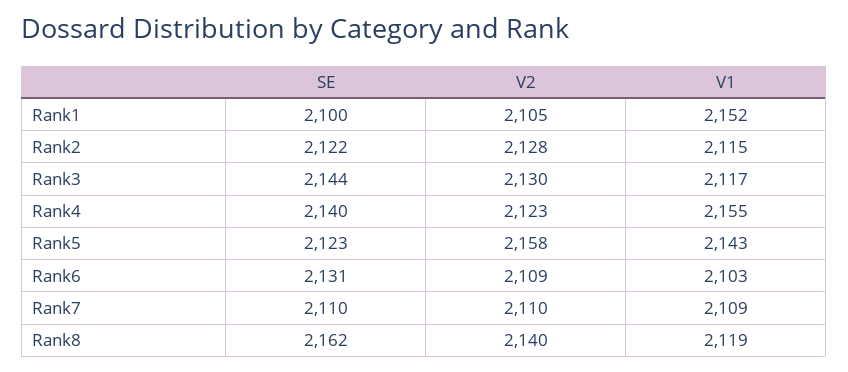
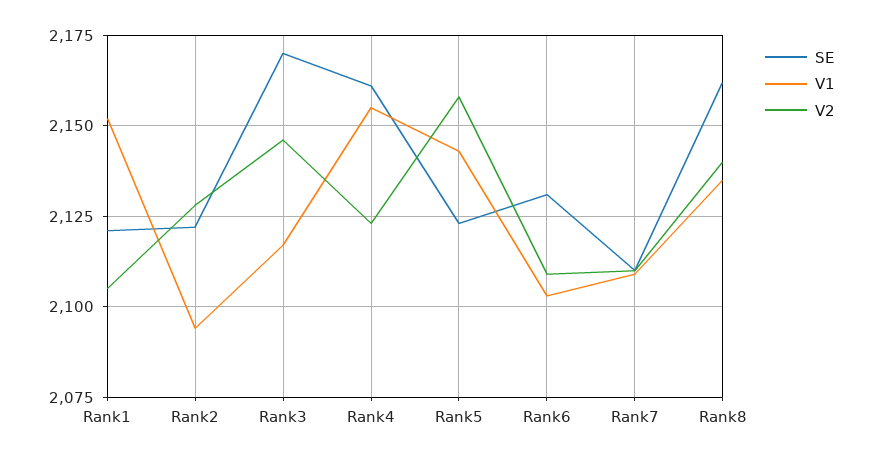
SE, Rank1: 2100 -> 2120
V1, Rank2: 2115 -> 2095
SE, Rank3: 2144 -> 2170
V2, Rank3: 2130 -> 2145
SE, Rank4: 2140 -> 2160
V1, Rank8: 2119 -> 2135

